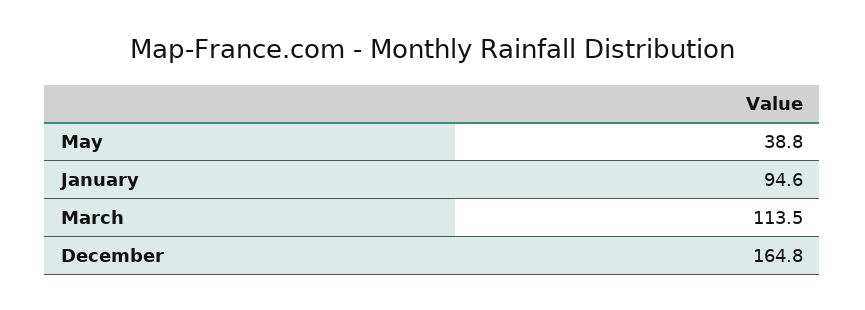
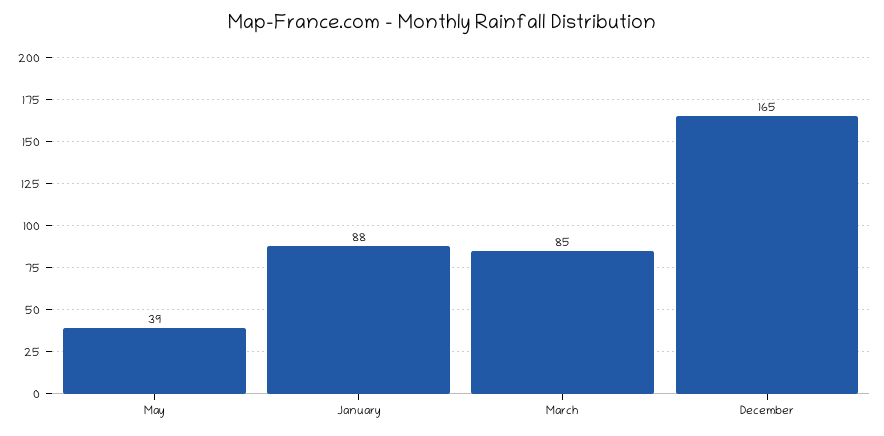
January: 94.6 -> 88
March: 113.5 -> 85

